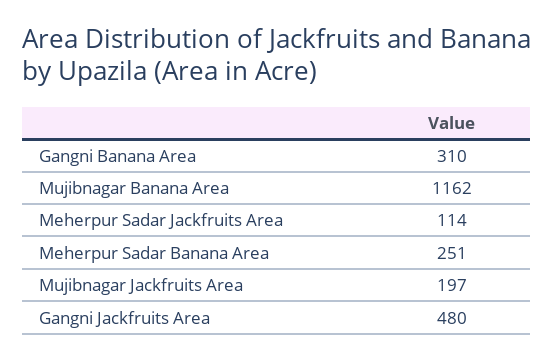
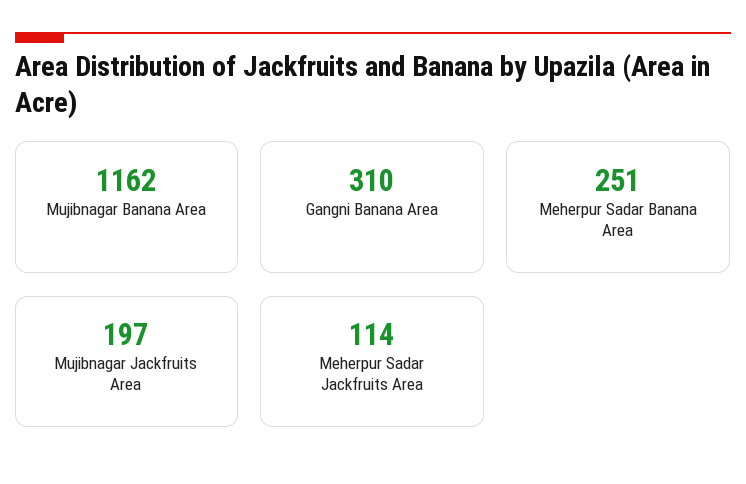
Gangni Jackfruits Area: 480 -> none

